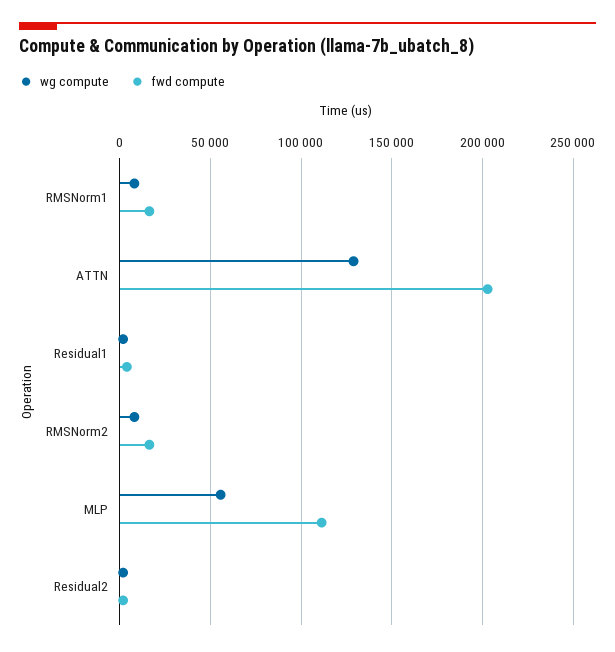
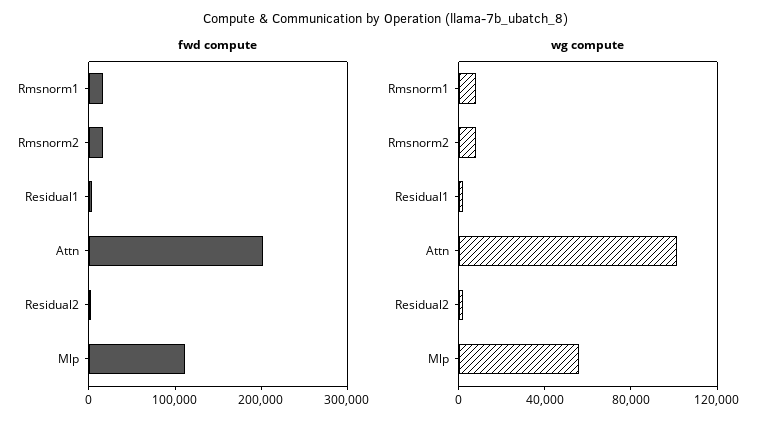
wg compute, ATTN: 130000 -> 100000

